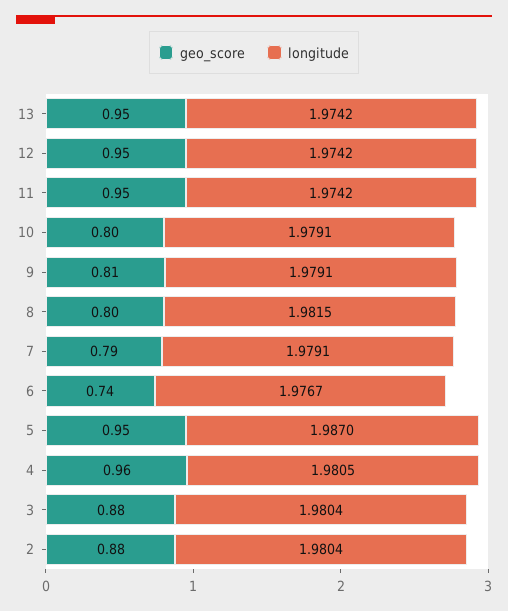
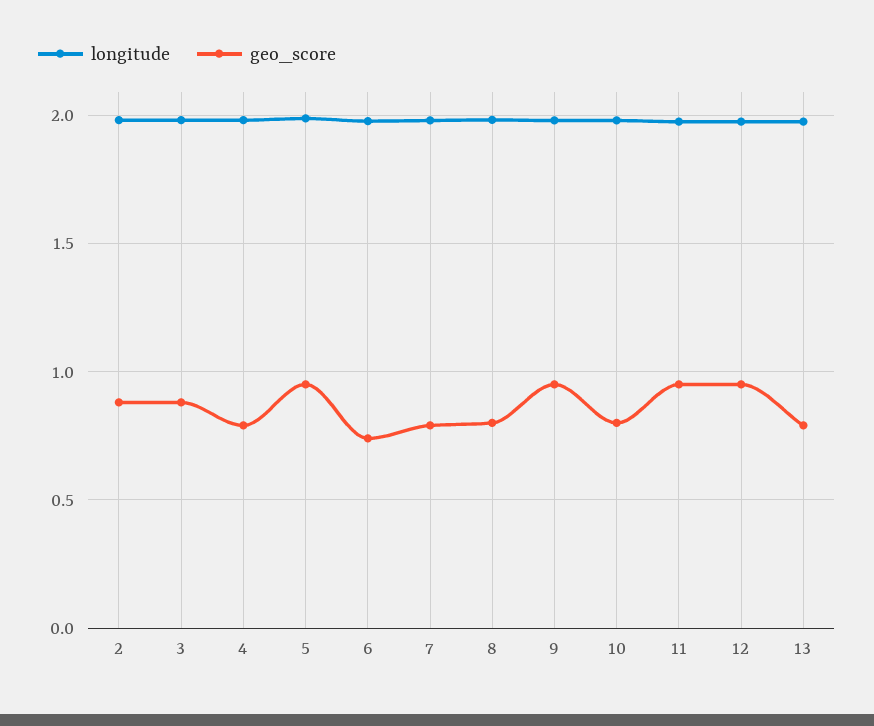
geo_score, 13: 0.95 -> 0.8
geo_score, 9: 0.81 -> 0.95
geo_score, 4: 0.96 -> 0.8

